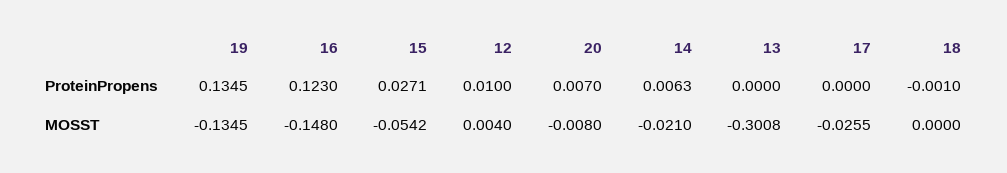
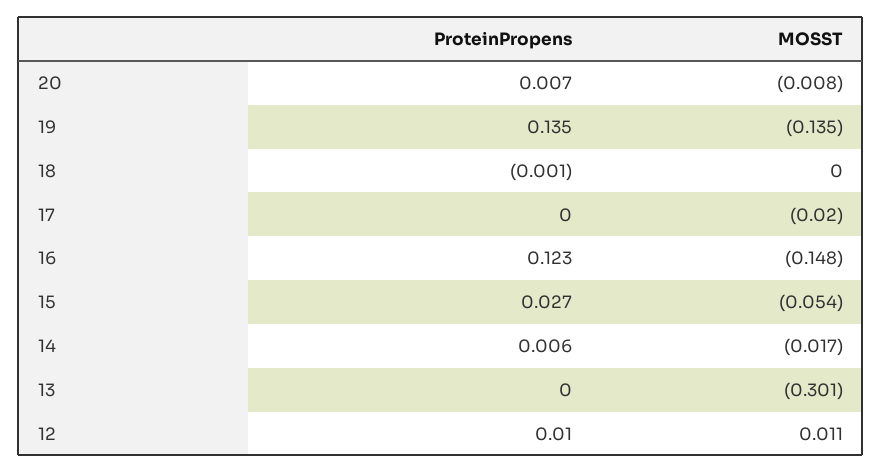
12, MOSST: 0.004 -> 0.011
14, MOSST: -0.021 -> -0.017
17, MOSST: -0.0255 -> -0.02

